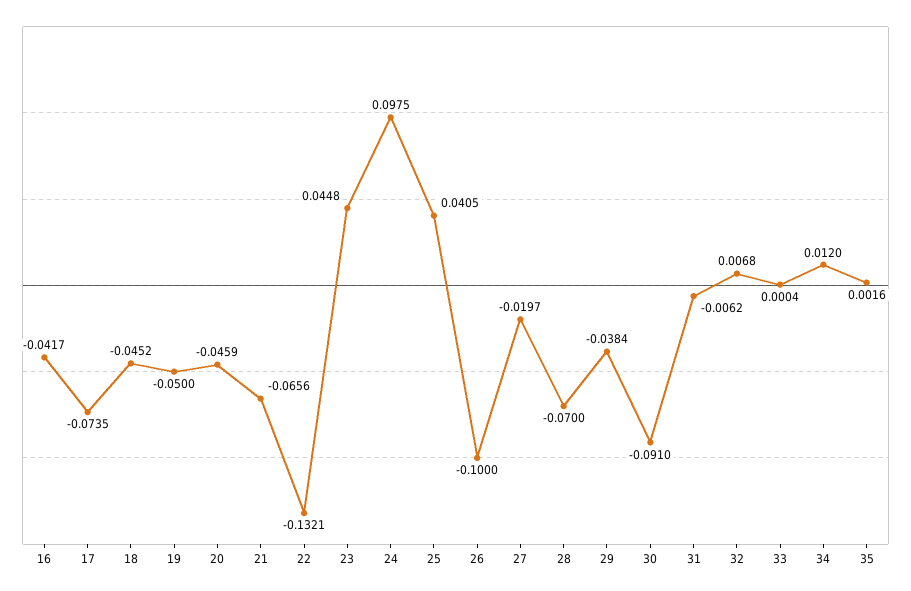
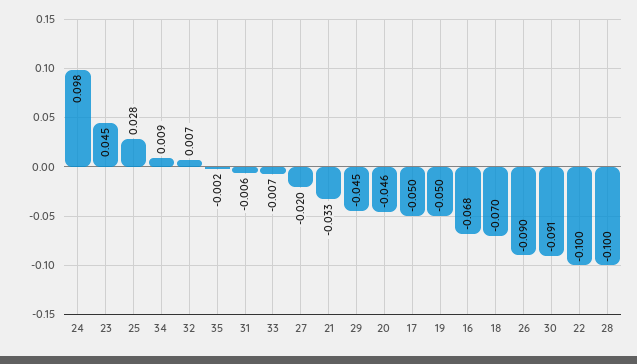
16: -0.0417 -> -0.068
17: -0.0735 -> -0.05
18: -0.0452 -> -0.07
21: -0.0656 -> -0.033
22: -0.1321 -> -0.1
25: 0.0405 -> 0.028
26: -0.1 -> -0.09
28: -0.07 -> -0.1
29: -0.0384 -> -0.045
33: 0.0004 -> -0.007
34: 0.012 -> 0.009
35: 0.0016 -> -0.002

